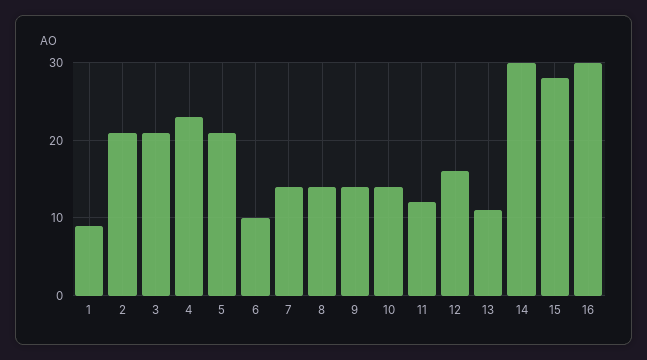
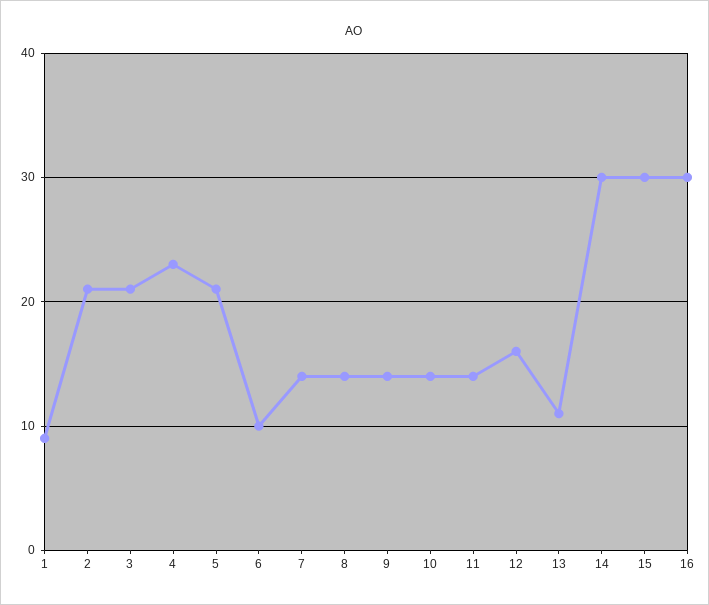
11: 12 -> 14
15: 28 -> 30

